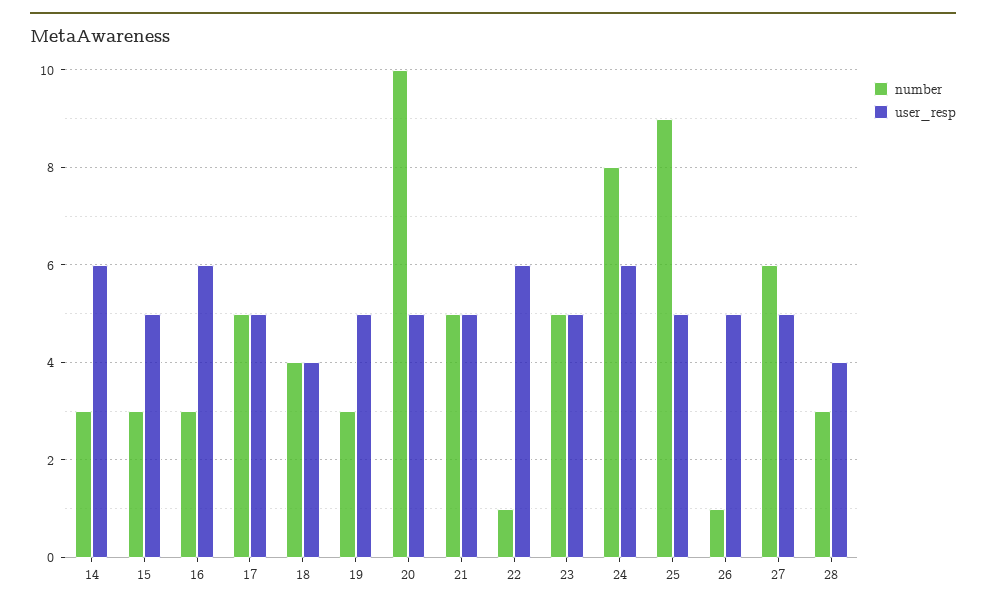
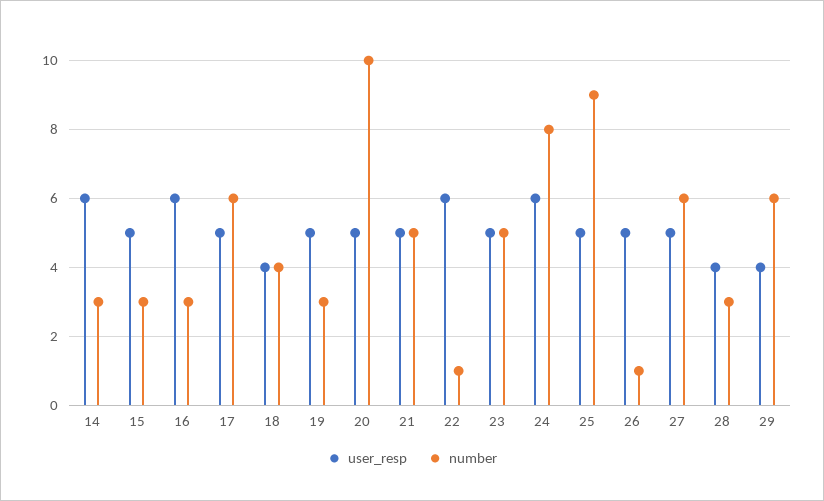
number, 17: 5 -> 6
user_resp, 29: none -> 4
number, 29: none -> 6

